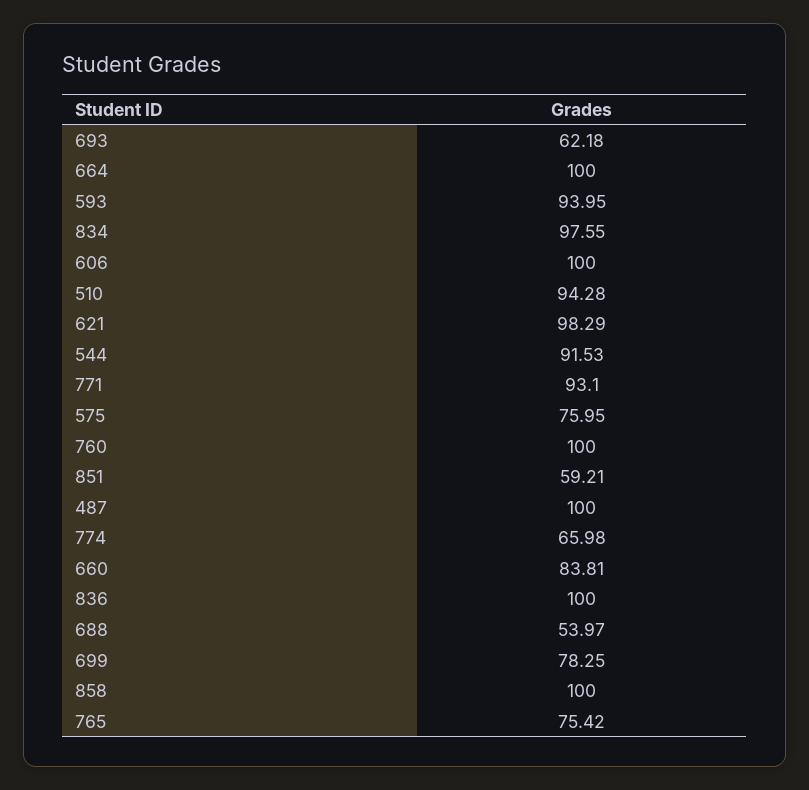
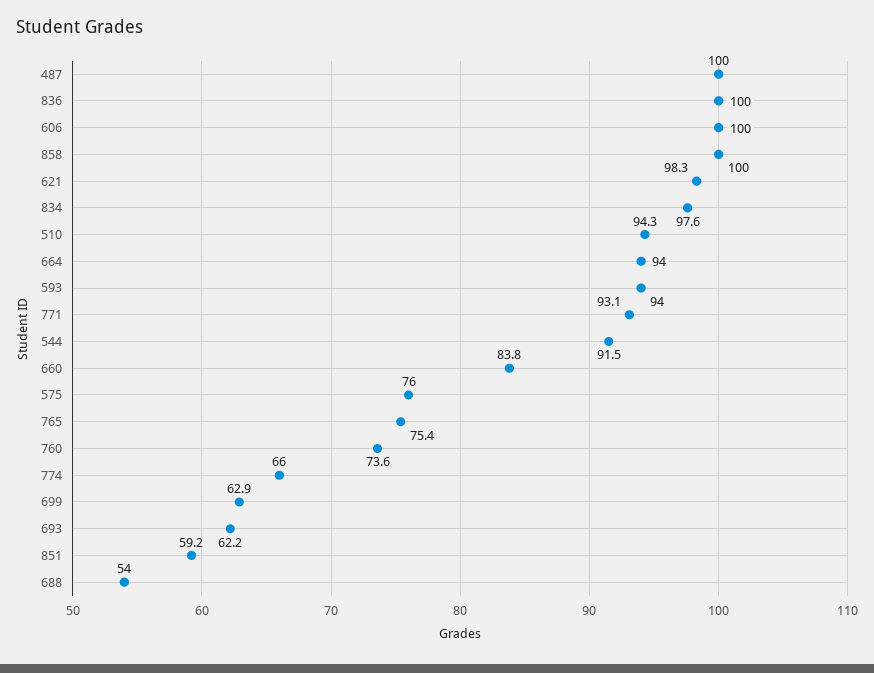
664: 100 -> 94
760: 100 -> 73.6
699: 78.25 -> 62.9

